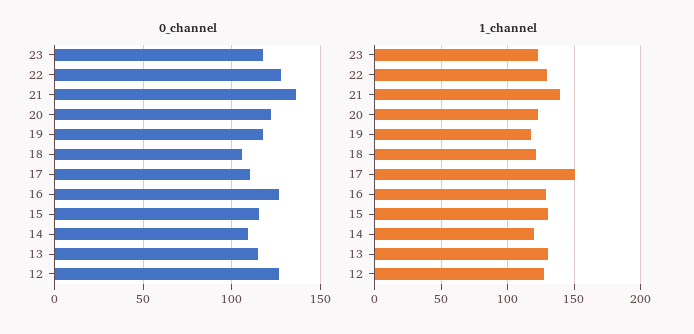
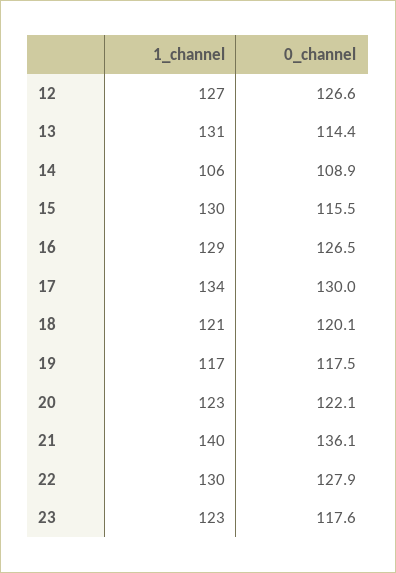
0_channel, 18: 105 -> 120.1
0_channel, 17: 110 -> 130
1_channel, 17: 150 -> 134
1_channel, 14: 120 -> 106

